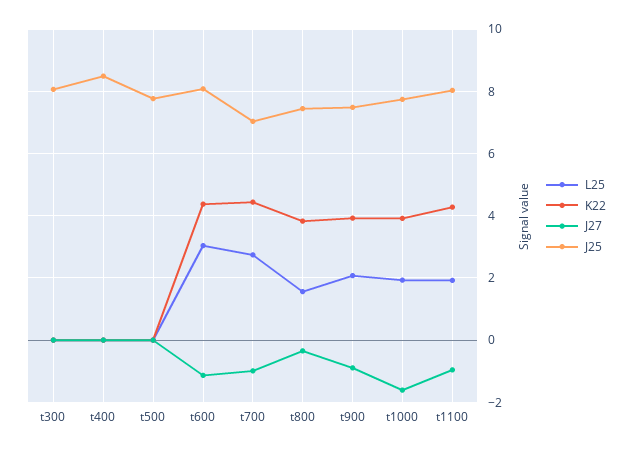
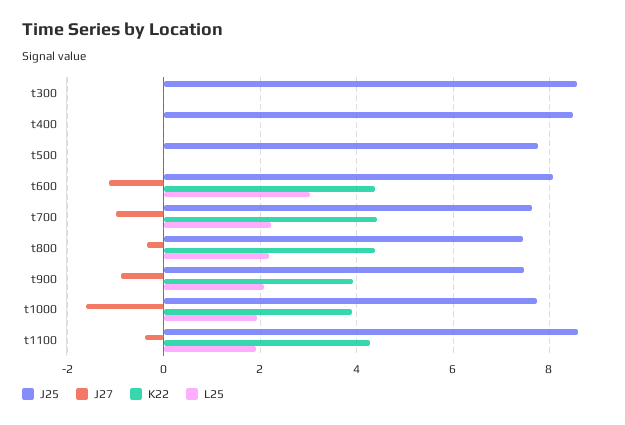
J25, t300: 8 -> 8.6
L25, t700: 2.8 -> 2.2
J25, t700: 7 -> 7.6
L25, t800: 1.6 -> 2.2
K22, t800: 3.8 -> 4.4
J27, t1100: -1 -> -0.4
J25, t1100: 8 -> 8.6

